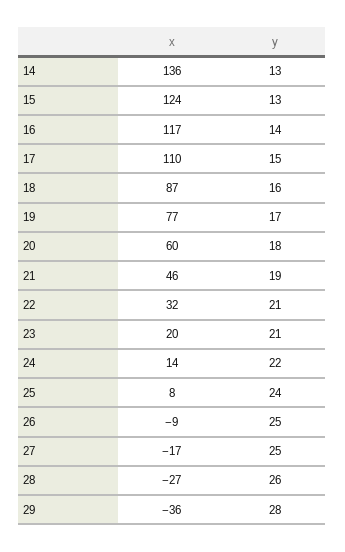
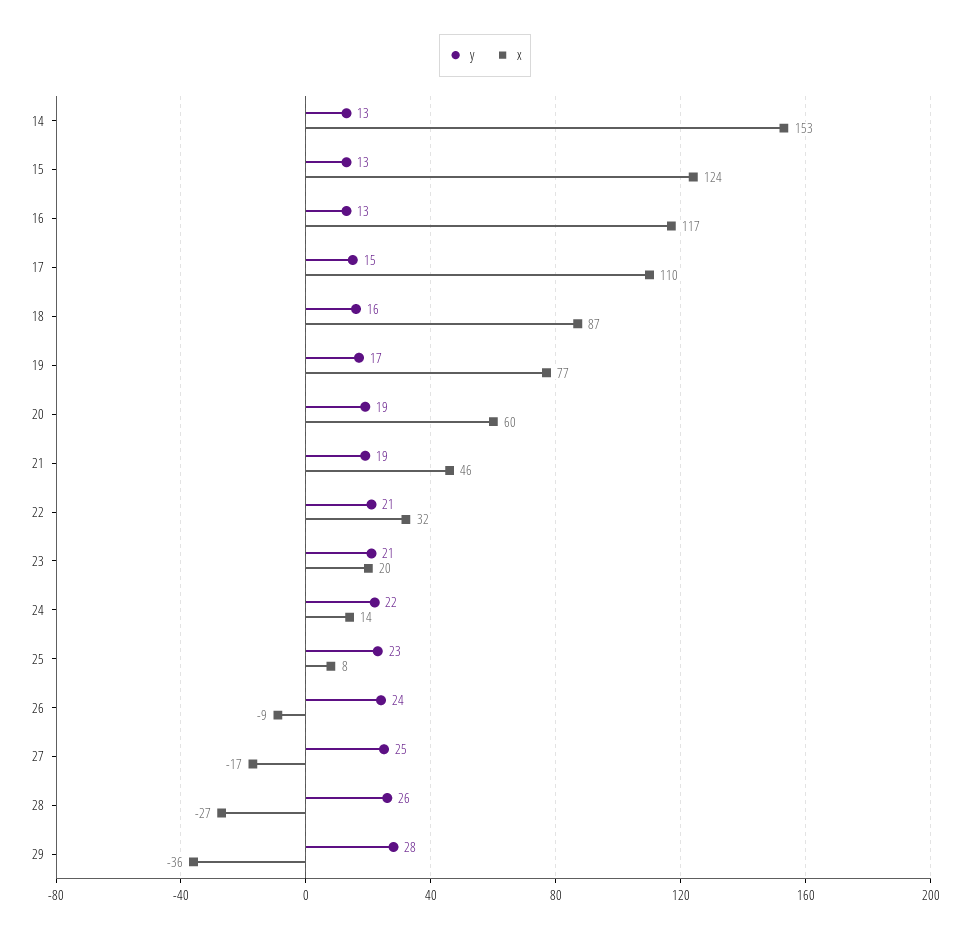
x, 14: 136 -> 153
y, 16: 14 -> 13
y, 20: 18 -> 19
y, 25: 24 -> 23
y, 26: 25 -> 24

